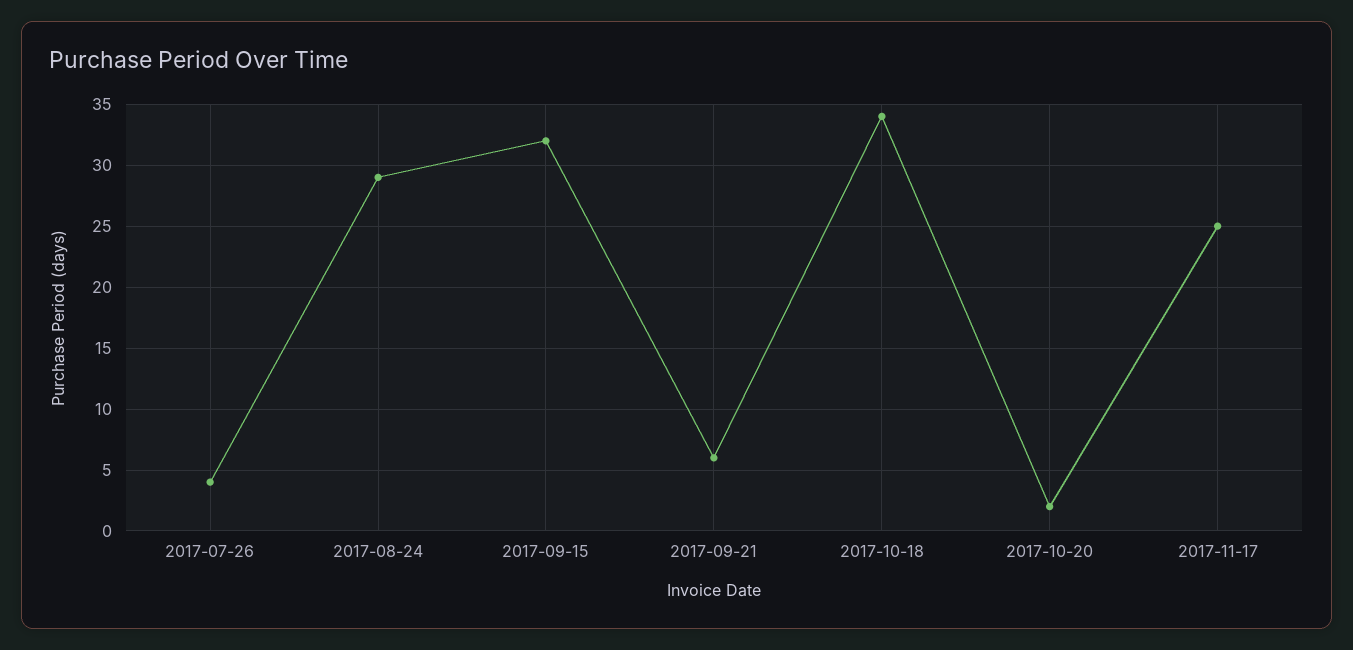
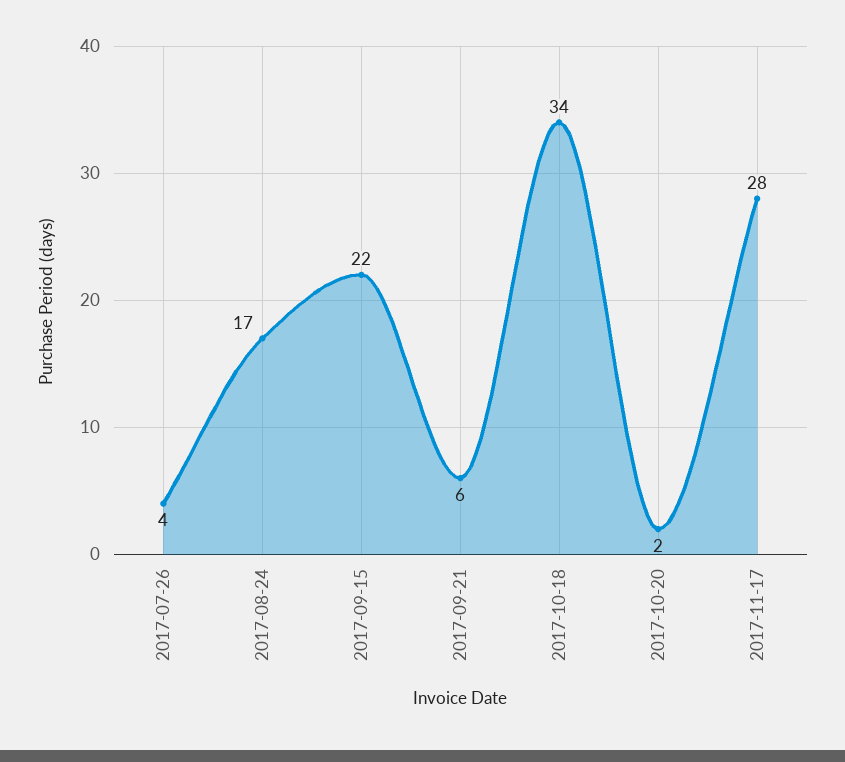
2017-08-24: 29 -> 17
2017-09-15: 32 -> 22
2017-11-17: 25 -> 28

